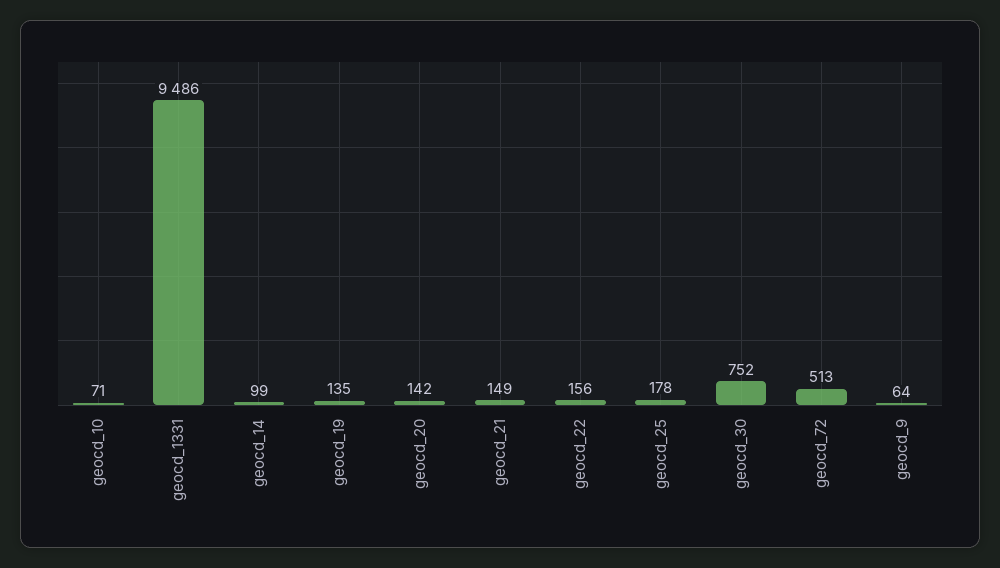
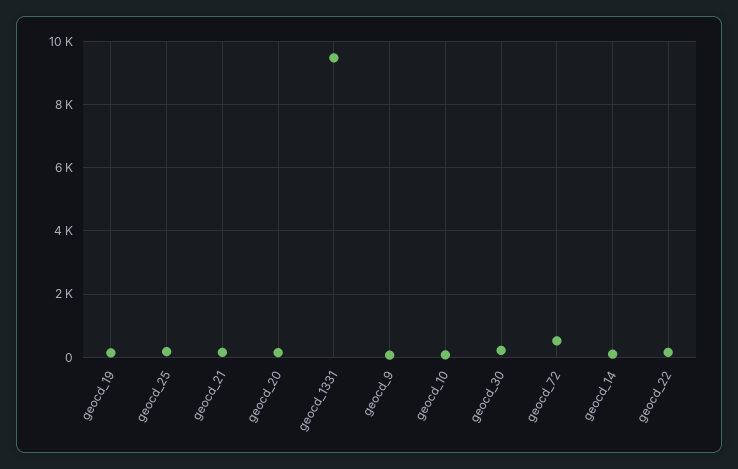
geocd_30: 752 -> 200

